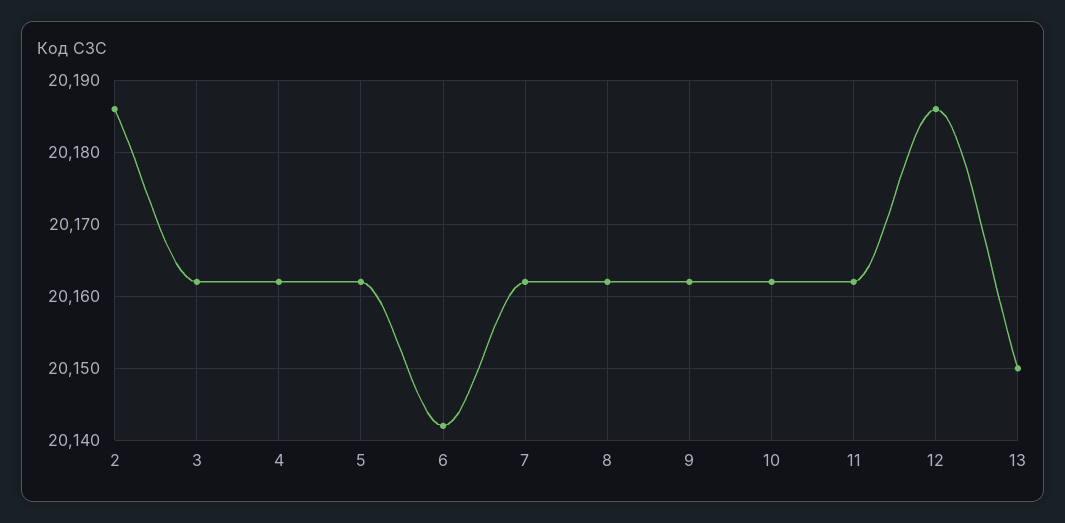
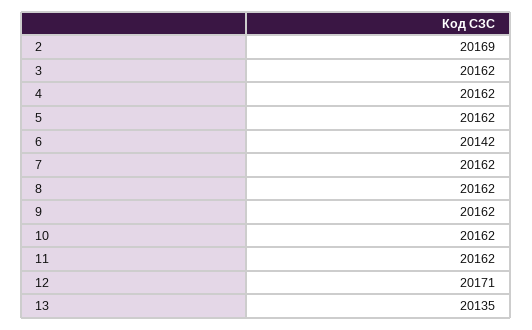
2: 20186 -> 20169
12: 20186 -> 20171
13: 20150 -> 20135

